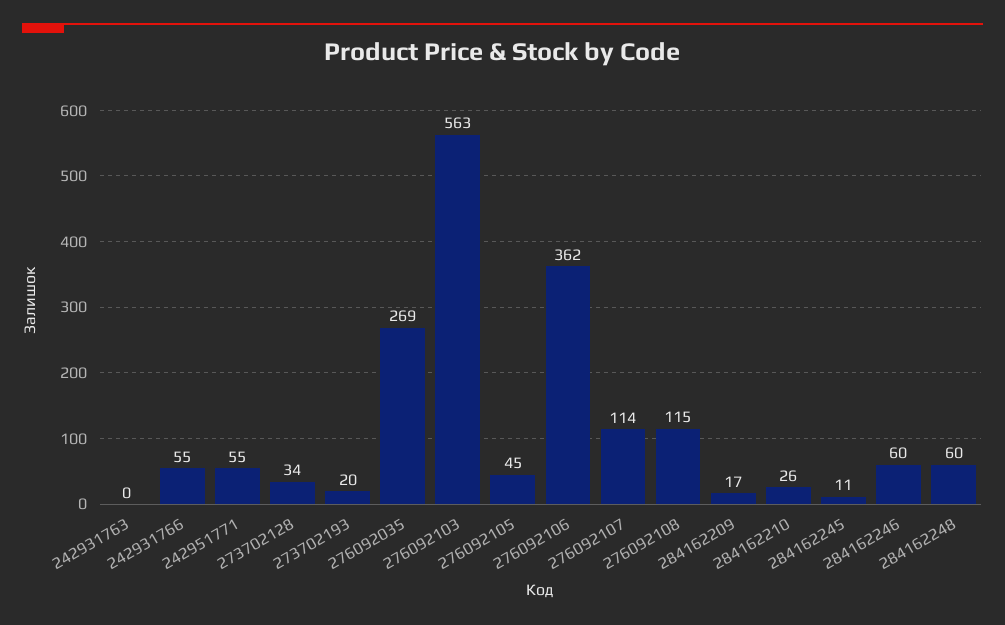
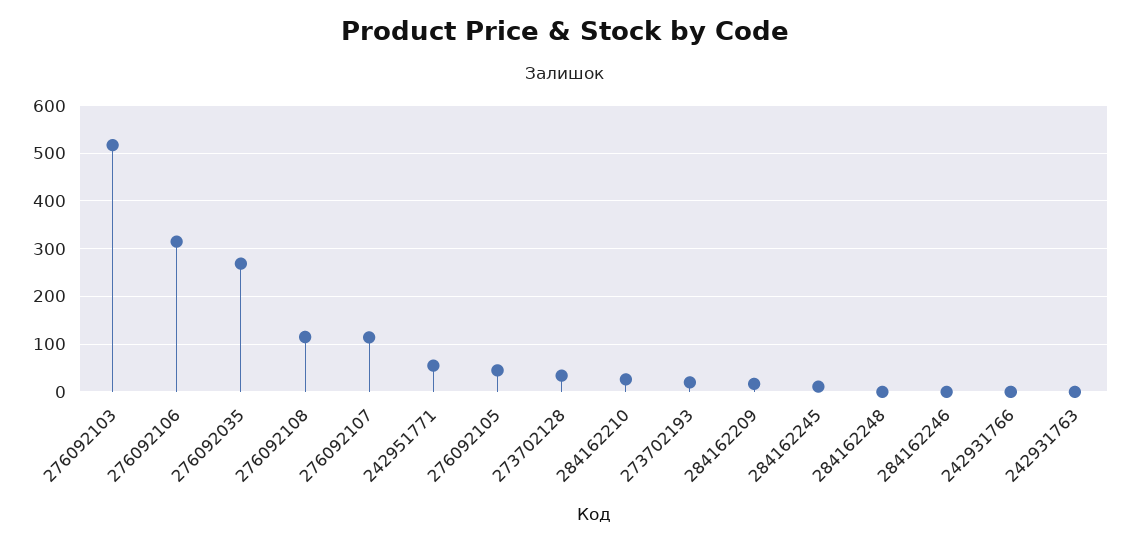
242931766: 55 -> 0
276092103: 563 -> 520
276092106: 362 -> 320
284162246: 60 -> 0
284162248: 60 -> 0

